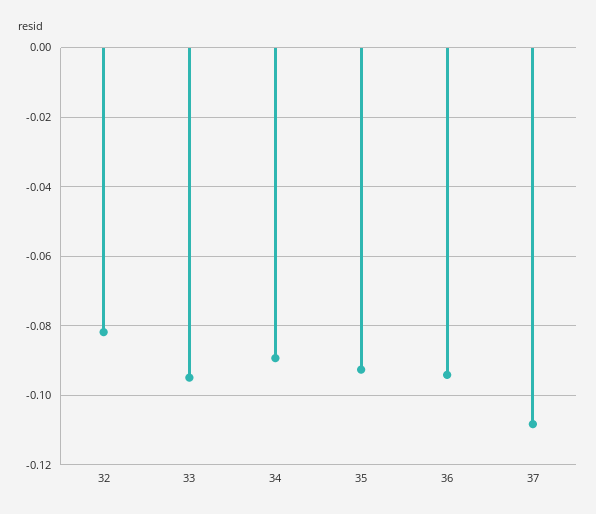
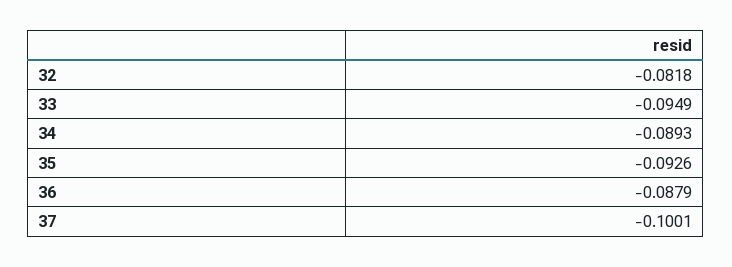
36: -0.094 -> -0.0879
37: -0.108 -> -0.1001

